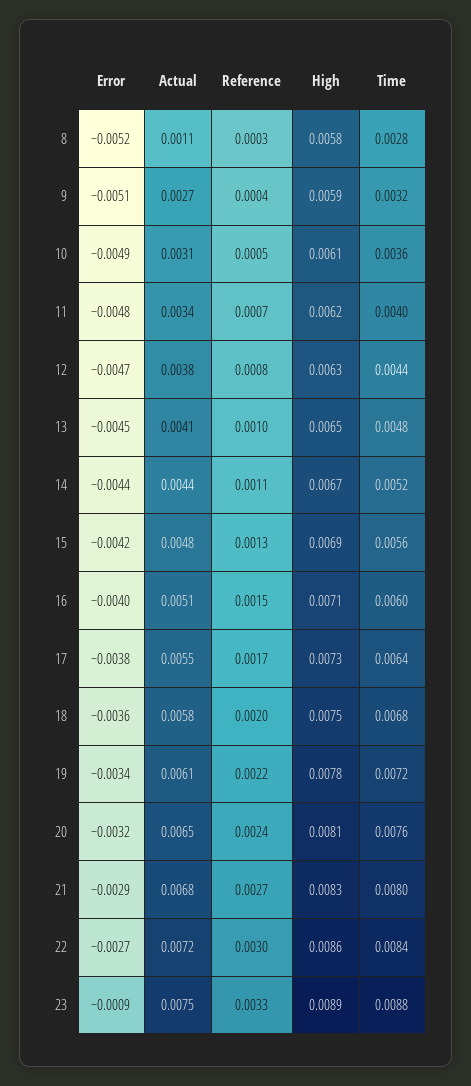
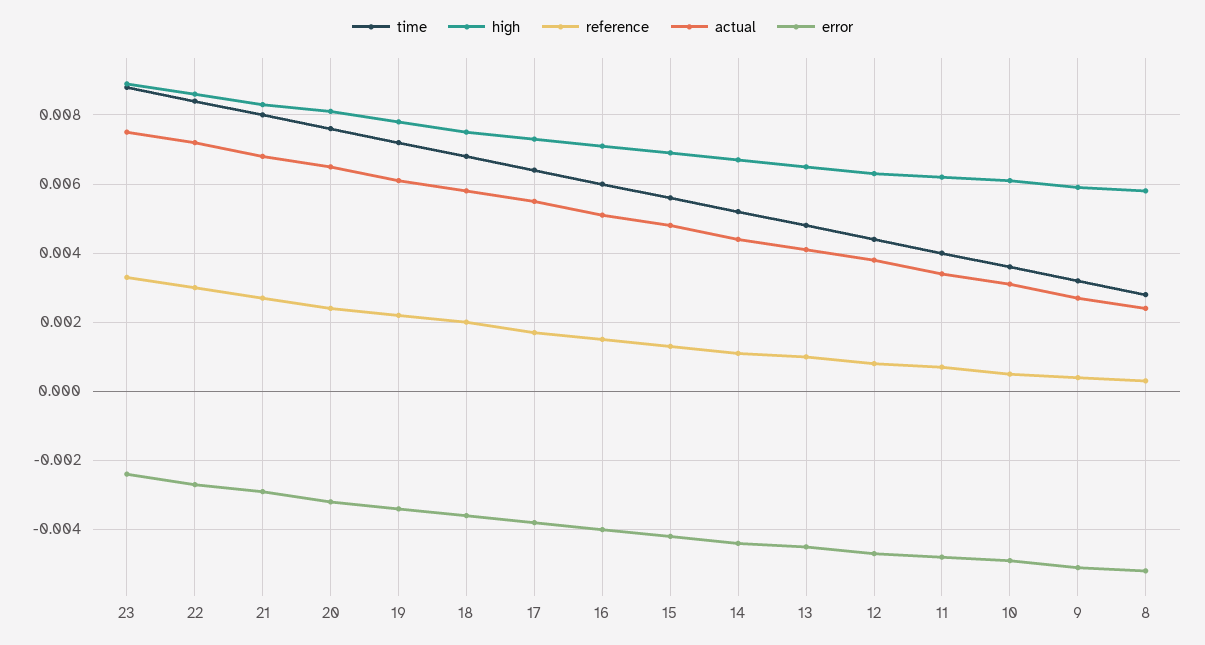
Actual, 8: 0.0011 -> 0.0025
Error, 23: -0.0009 -> -0.0025

